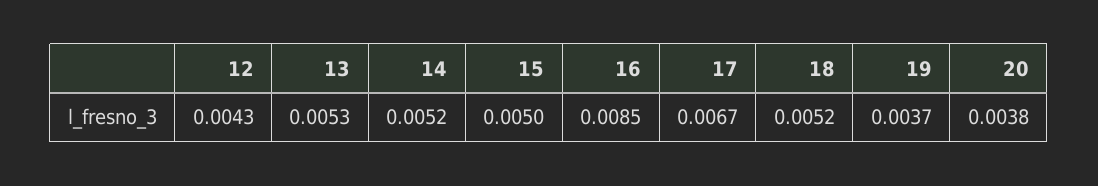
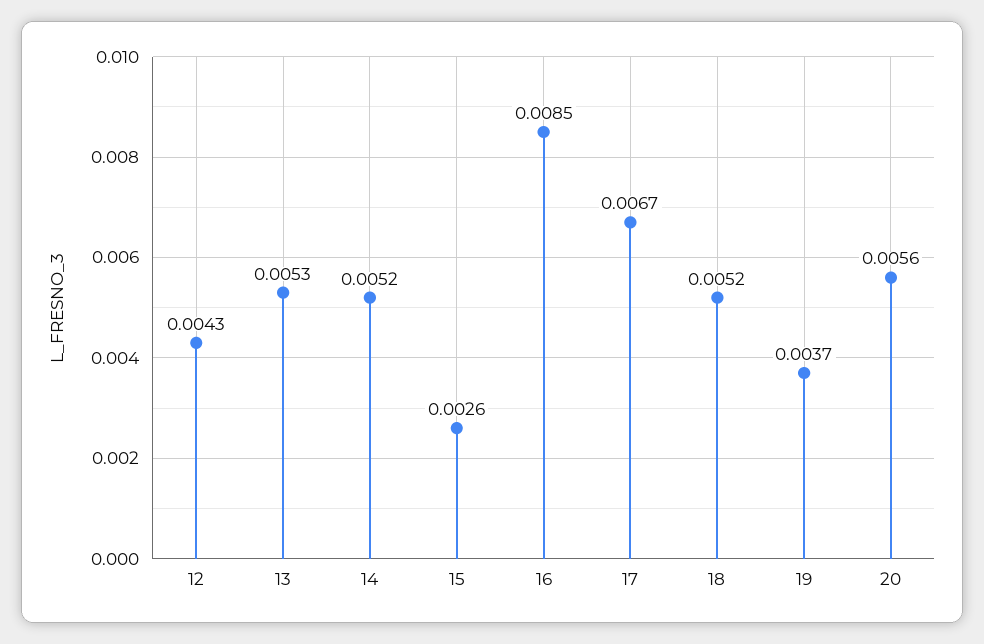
15: 0.005 -> 0.0026
20: 0.0038 -> 0.0056

